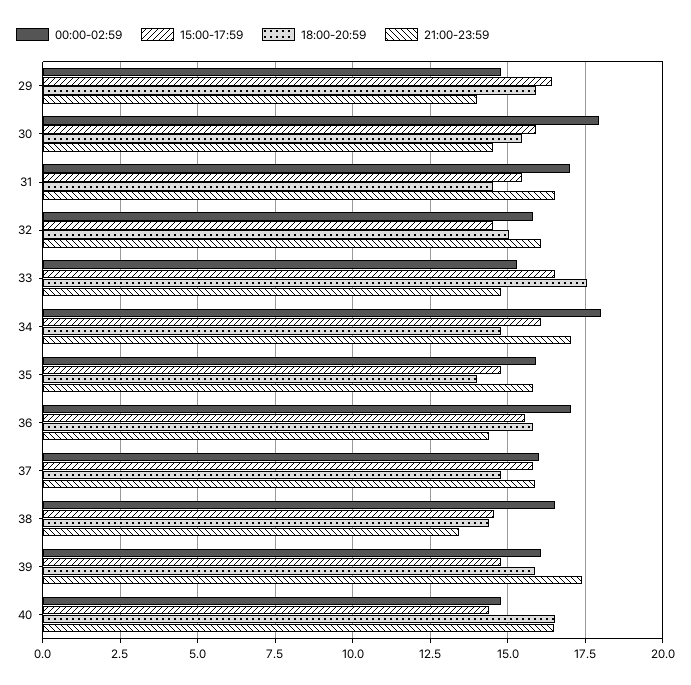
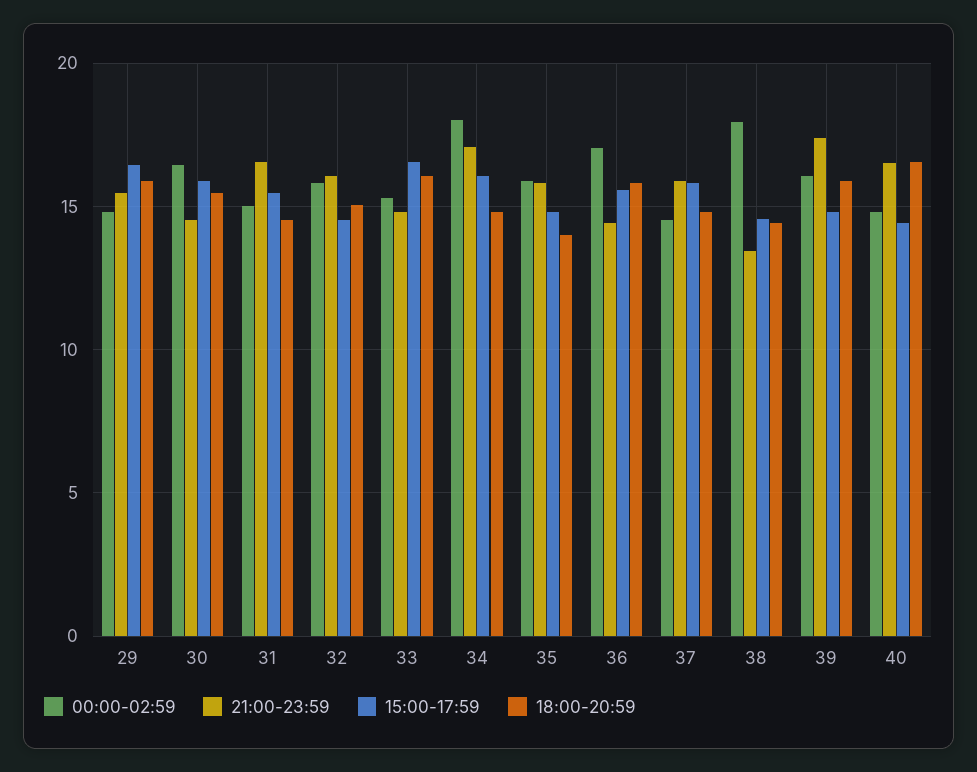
21:00-23:59, 29: 14 -> 15.5
00:00-02:59, 30: 18 -> 16.5
00:00-02:59, 31: 17 -> 15
18:00-20:59, 33: 17.5 -> 16
00:00-02:59, 37: 16 -> 14.5
00:00-02:59, 38: 16.5 -> 18

